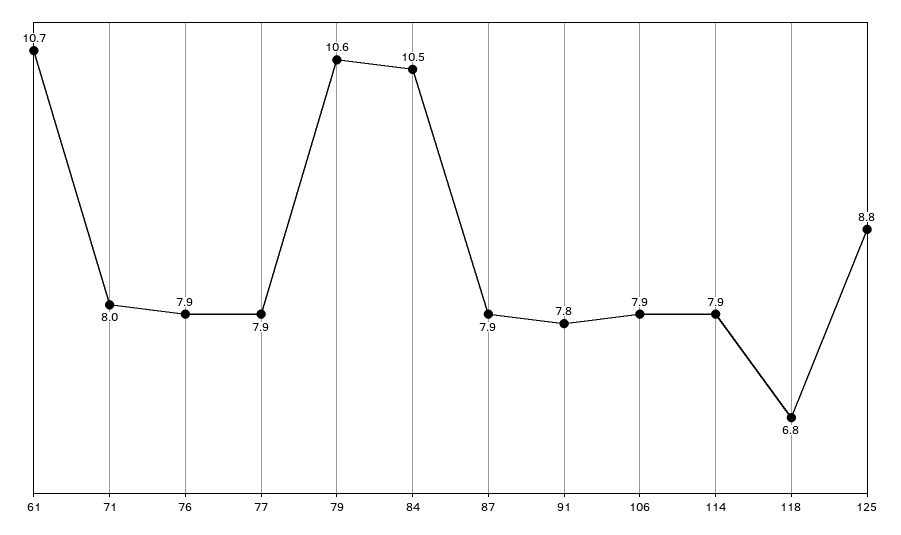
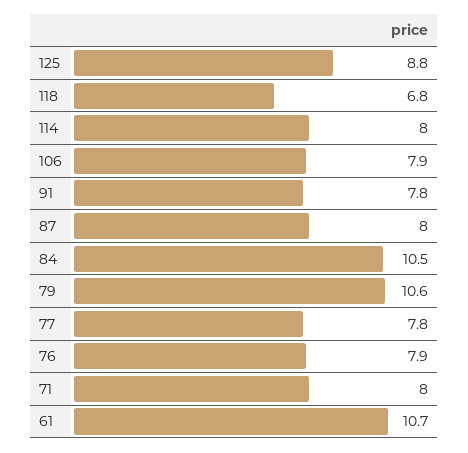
77: 7.9 -> 7.8
87: 7.9 -> 8
114: 7.9 -> 8

